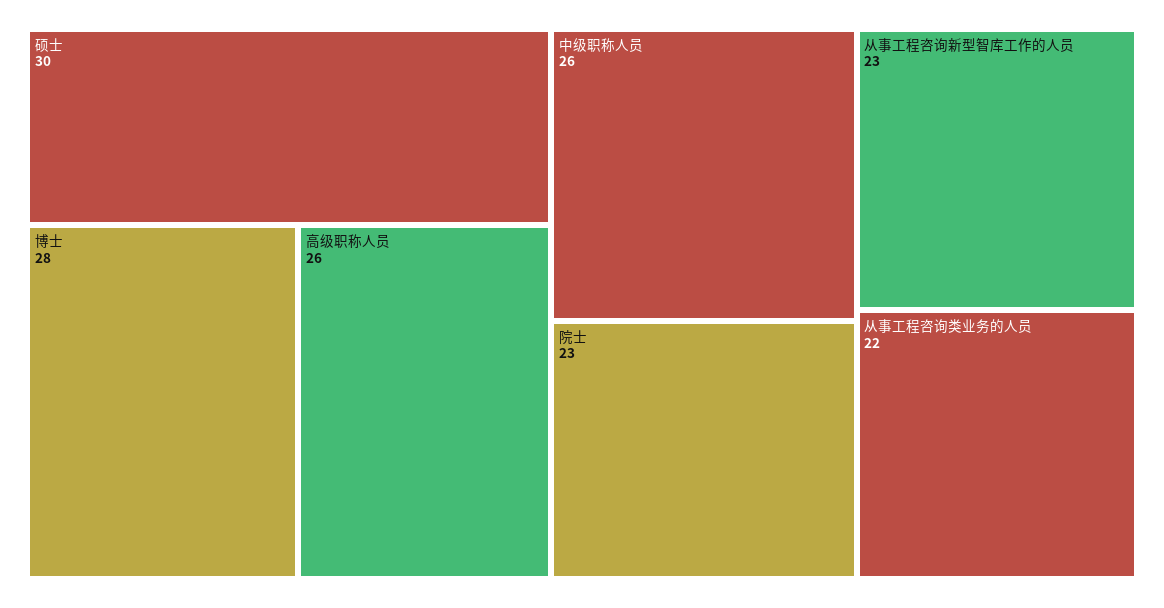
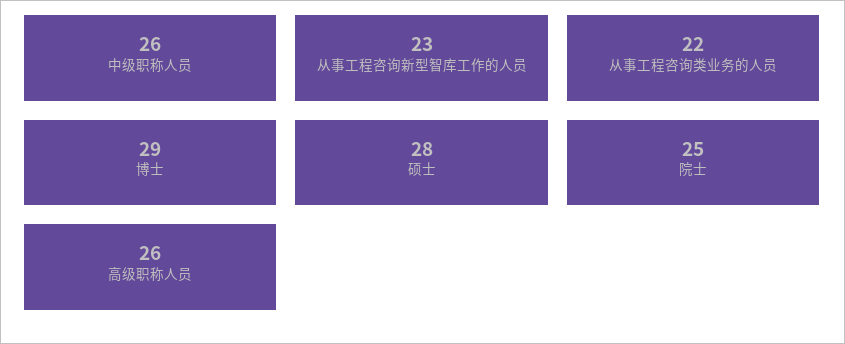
硕士: 30 -> 28
博士: 28 -> 29
院士: 23 -> 25

